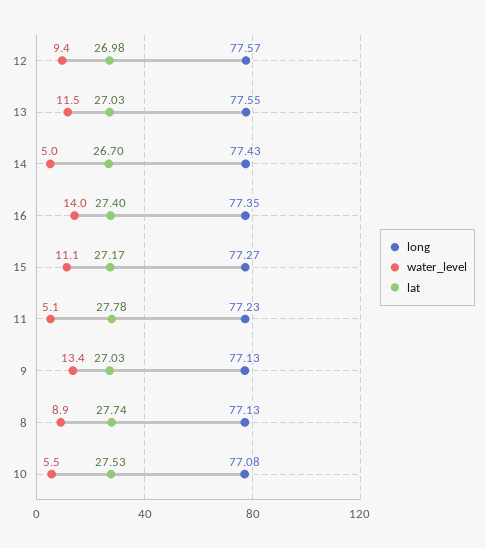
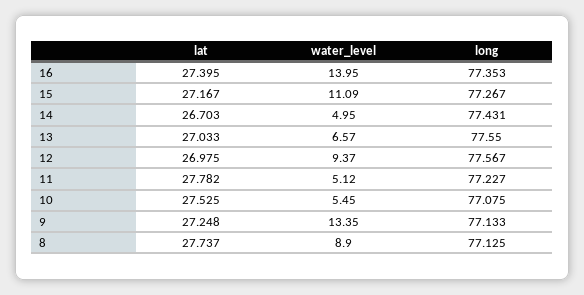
water_level, 13: 11.5 -> 6.57
lat, 9: 27.03 -> 27.248

